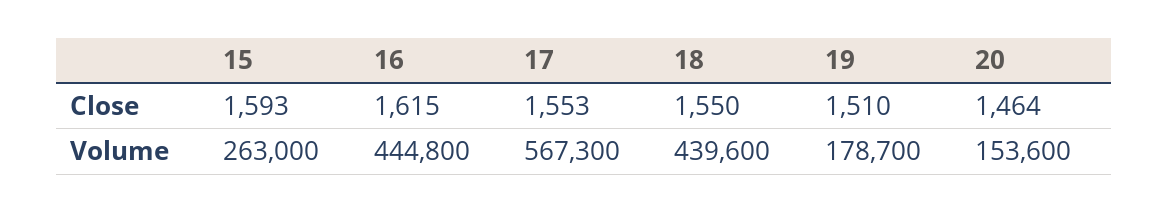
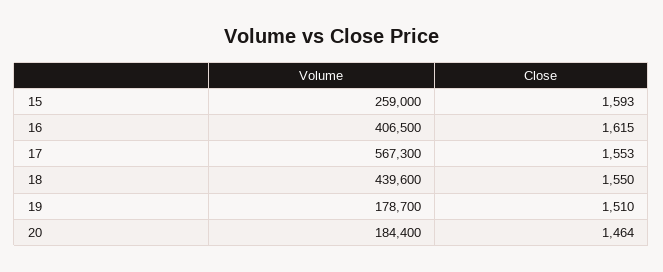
15, Volume: 263000 -> 259000
16, Volume: 444800 -> 406500
20, Volume: 153600 -> 184400

